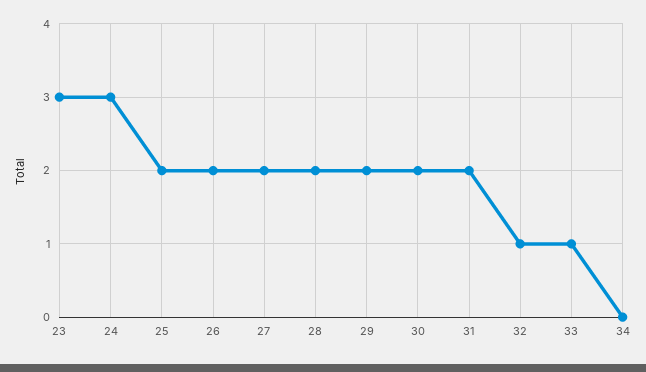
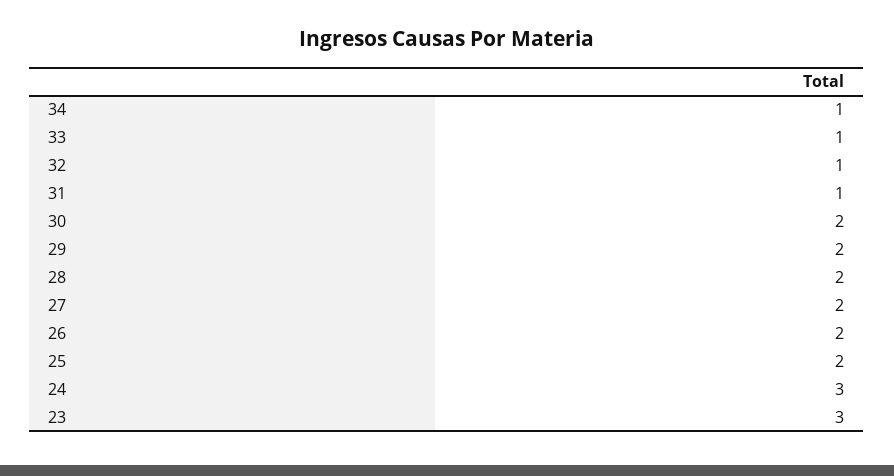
31: 2 -> 1
34: 0 -> 1

